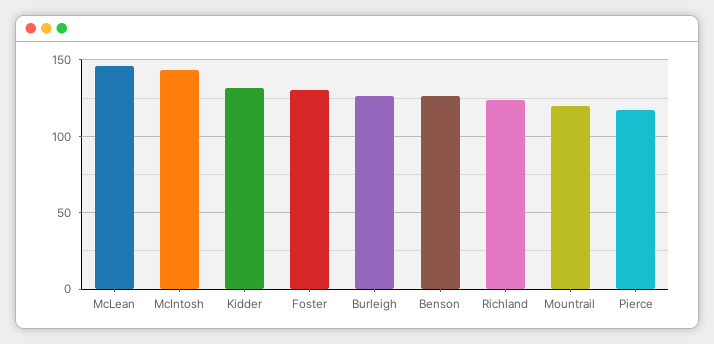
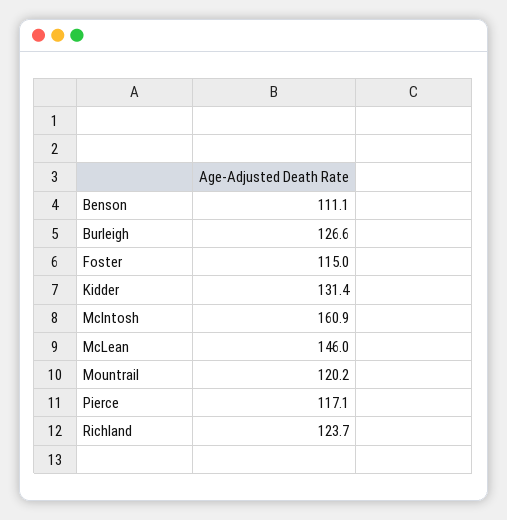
McIntosh: 145 -> 160.9
Foster: 130 -> 115
Benson: 125 -> 111.1

